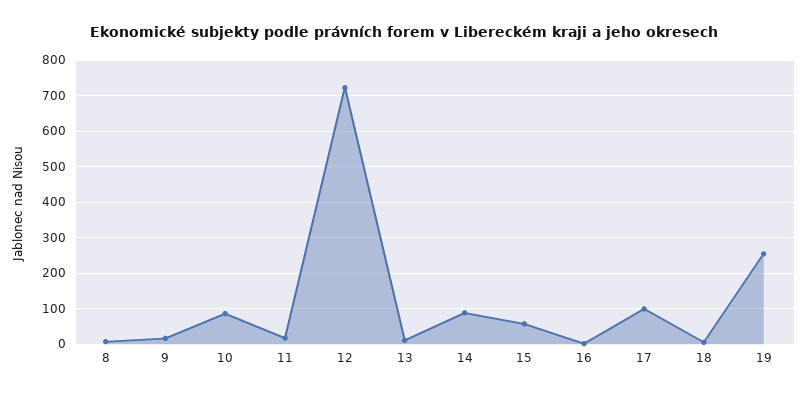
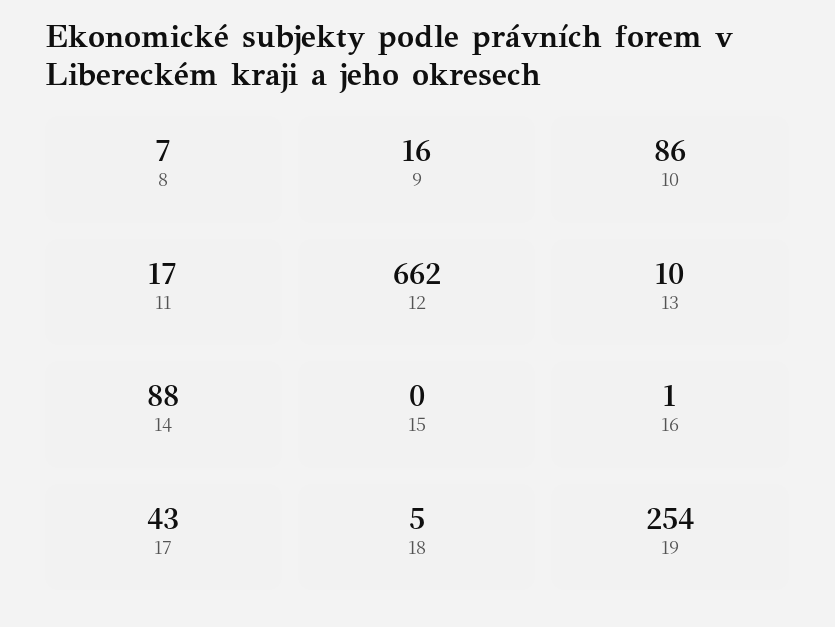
12: 720 -> 662
15: 60 -> 0
17: 100 -> 43

